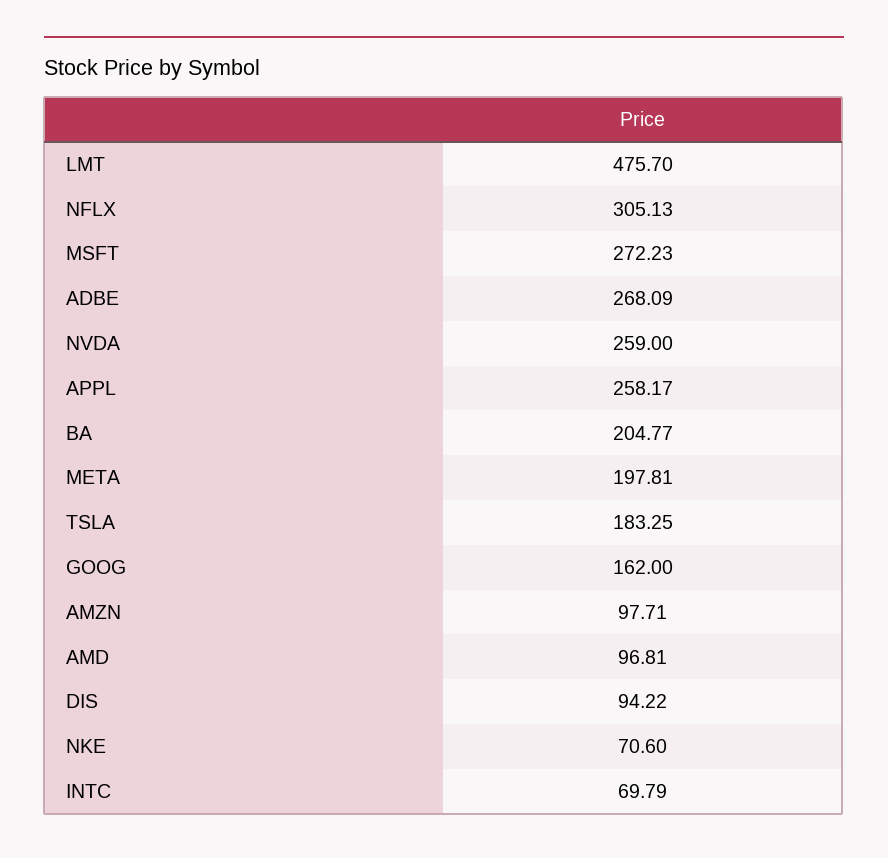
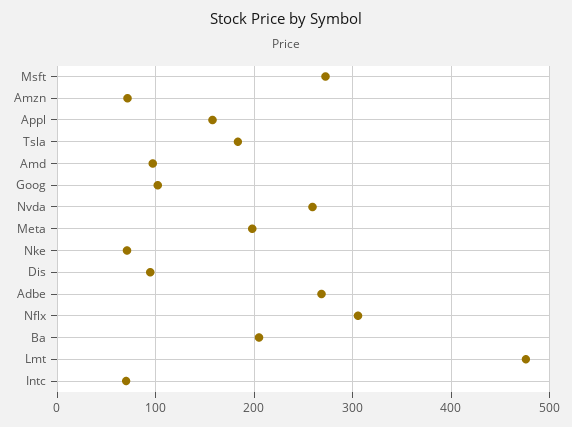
APPL: 258.17 -> 160
GOOG: 162 -> 100
AMZN: 97.71 -> 70

